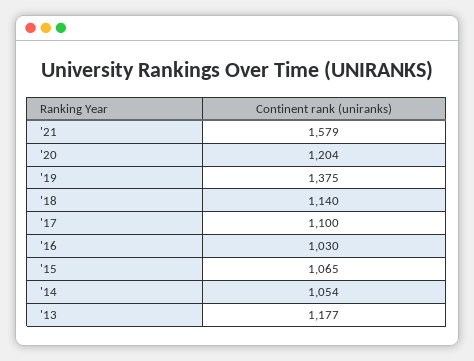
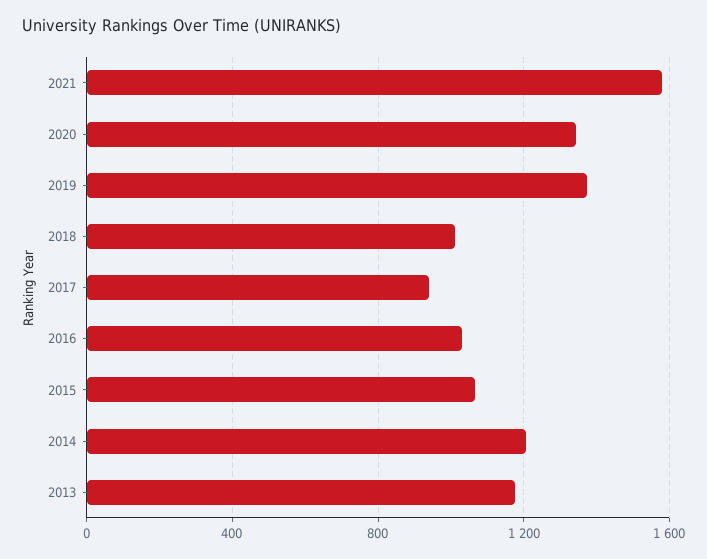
'20: 1204 -> 1350
'18: 1140 -> 1000
'17: 1100 -> 950
'14: 1054 -> 1200

